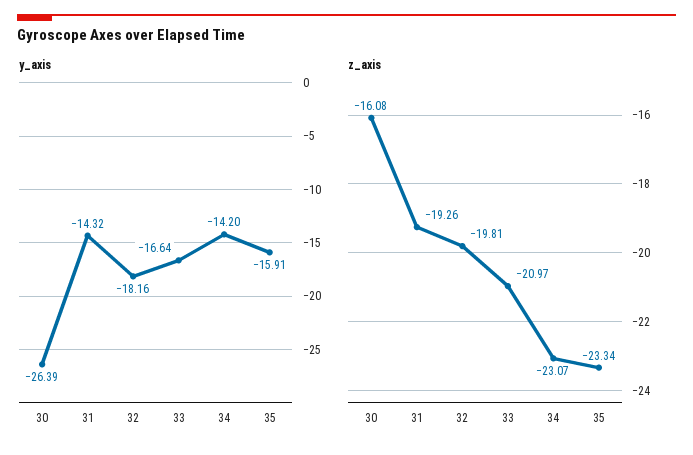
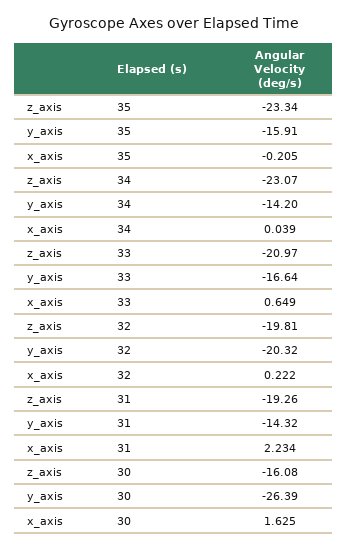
y_axis, 32: -18.16 -> -20.32
x_axis, 35: none -> -0.205
x_axis, 34: none -> 0.039
x_axis, 33: none -> 0.649
x_axis, 32: none -> 0.222
x_axis, 31: none -> 2.234
x_axis, 30: none -> 1.625

